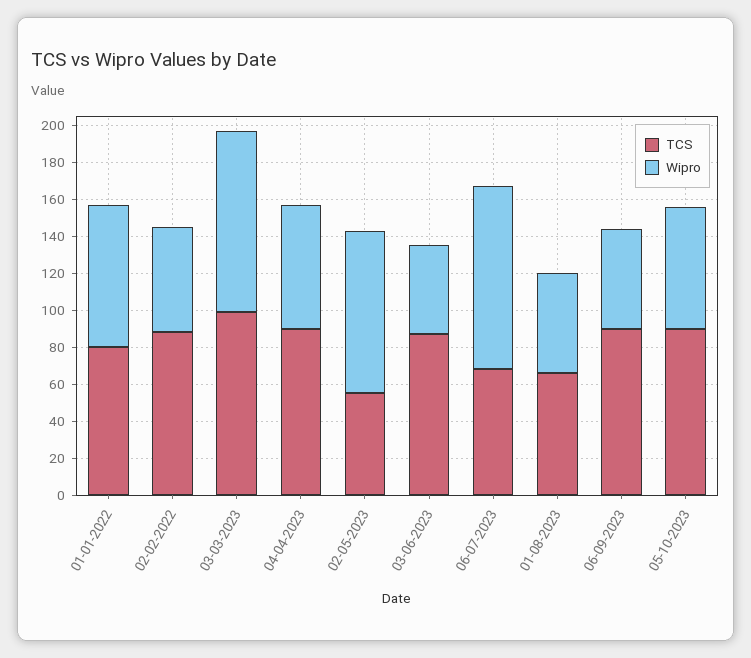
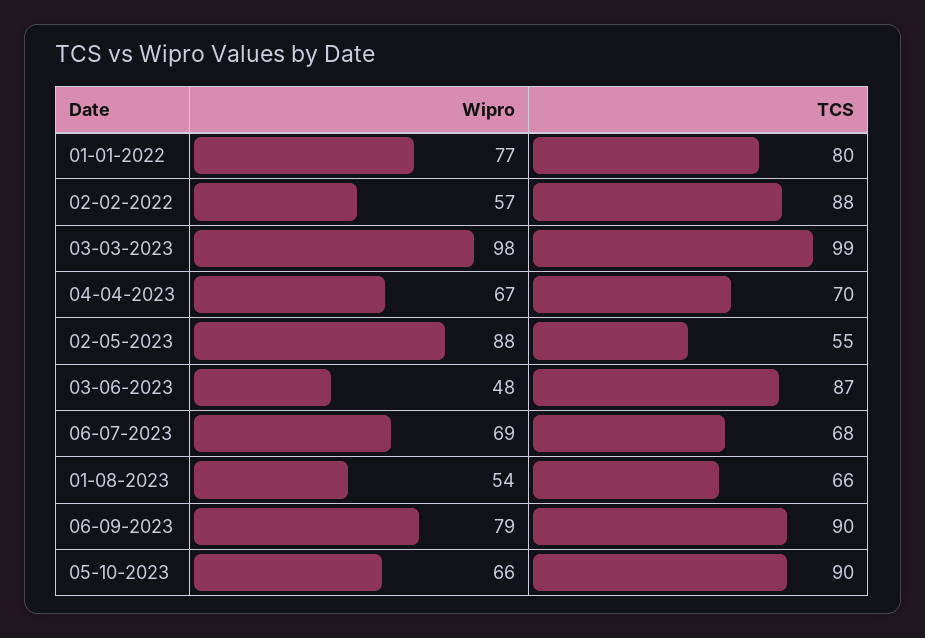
TCS, 04-04-2023: 90 -> 70
Wipro, 06-07-2023: 100 -> 69
Wipro, 06-09-2023: 55 -> 79

